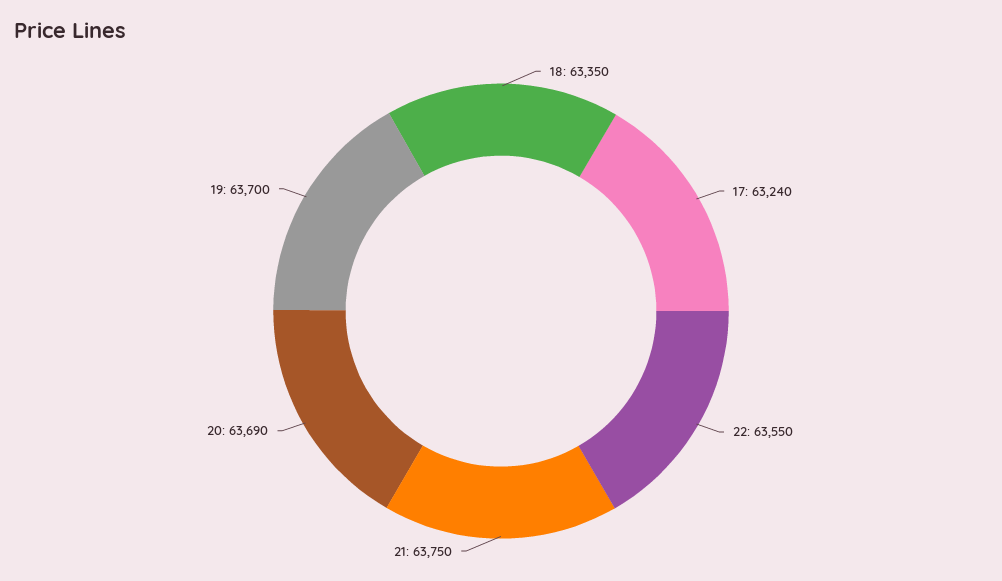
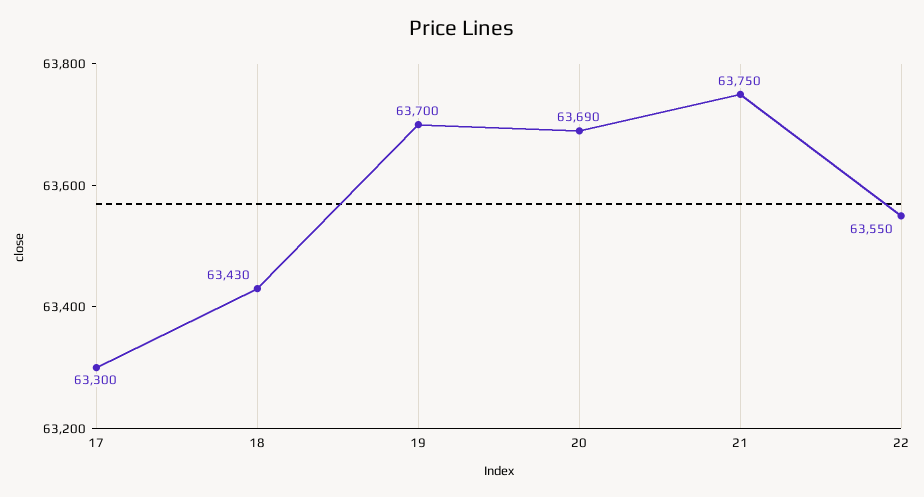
18: 63350 -> 63430
17: 63240 -> 63300

